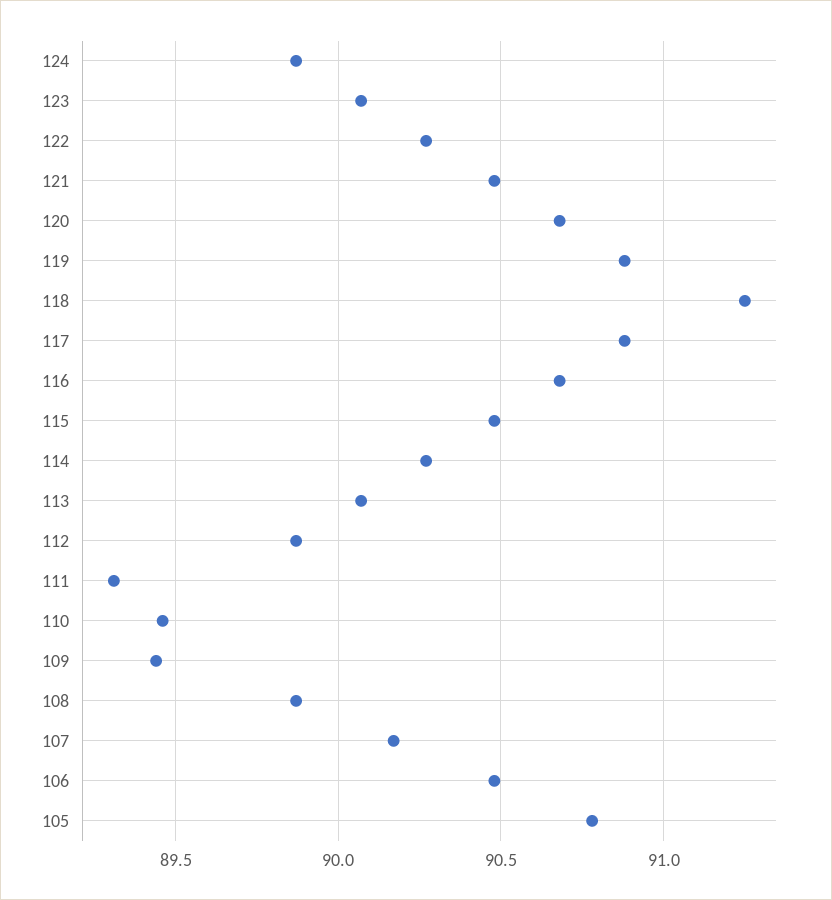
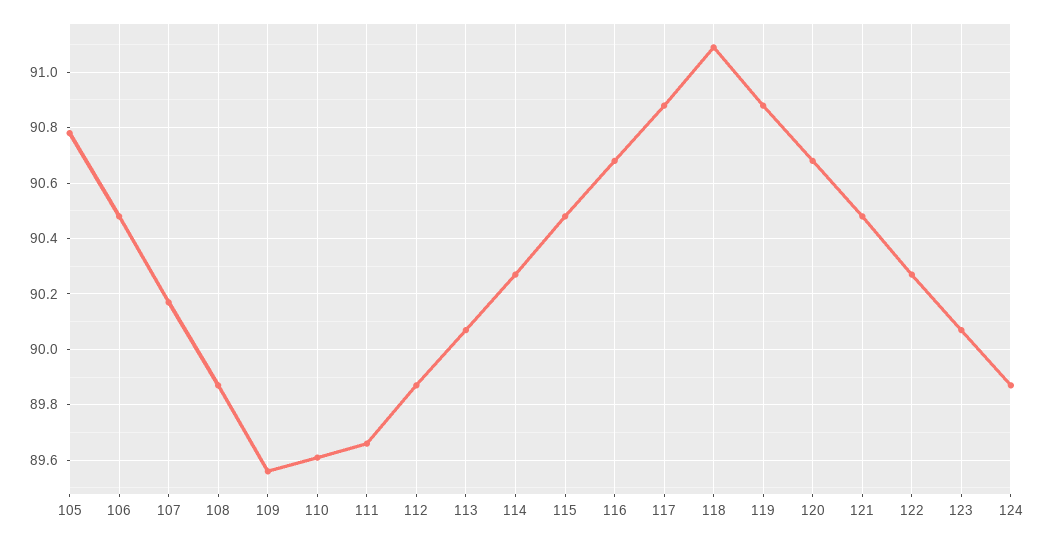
118: 91.25 -> 91.1
111: 89.3 -> 89.65
110: 89.45 -> 89.6
109: 89.45 -> 89.55

